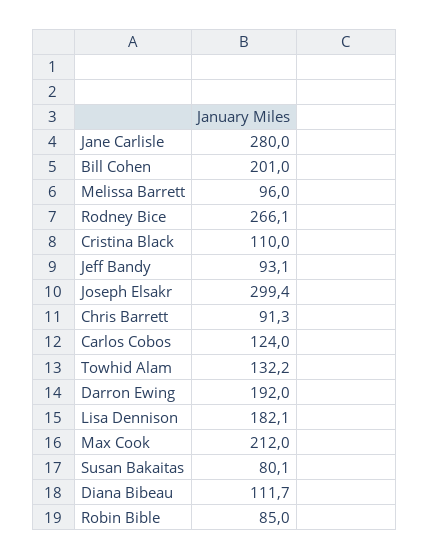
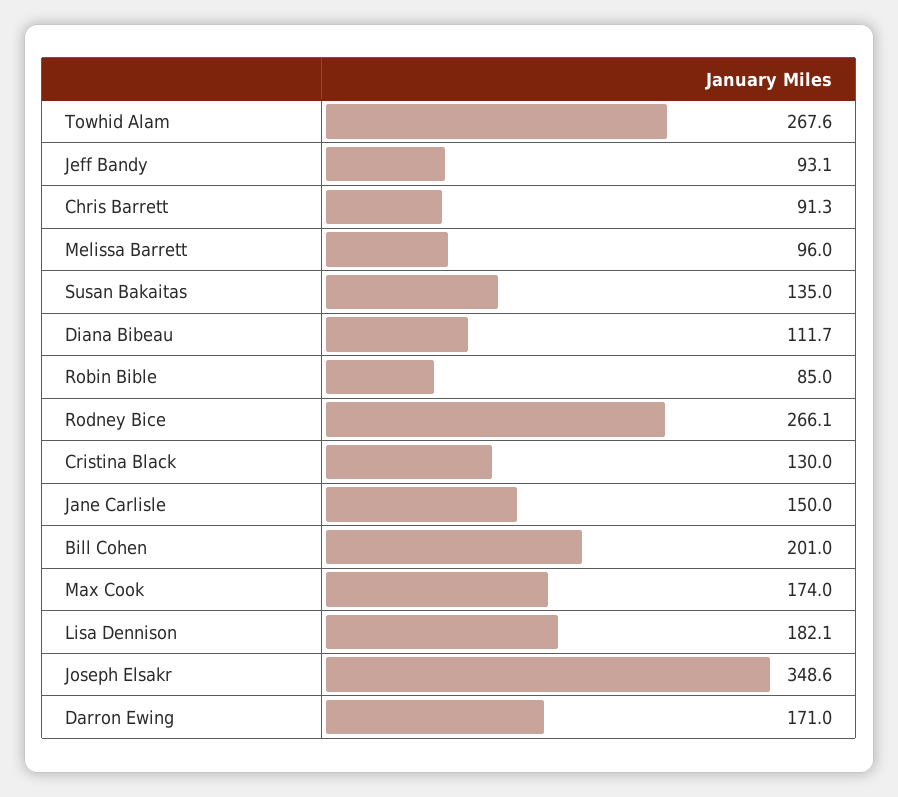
Jane Carlisle: 280 -> 150
Cristina Black: 110 -> 130
Joseph Elsakr: 299.4 -> 348.6
Carlos Cobos: 124 -> none
Towhid Alam: 132.2 -> 267.6
Darron Ewing: 192 -> 171
Max Cook: 212 -> 174
Susan Bakaitas: 80.1 -> 135

